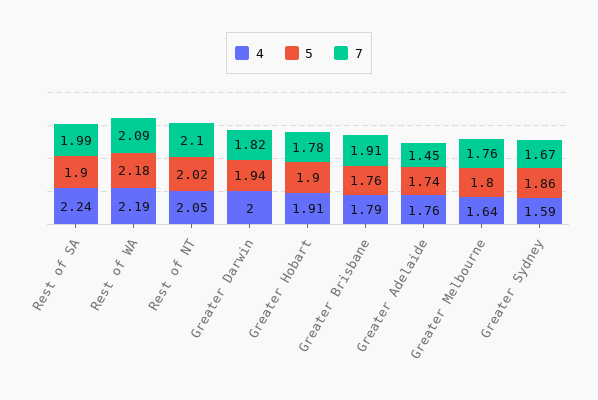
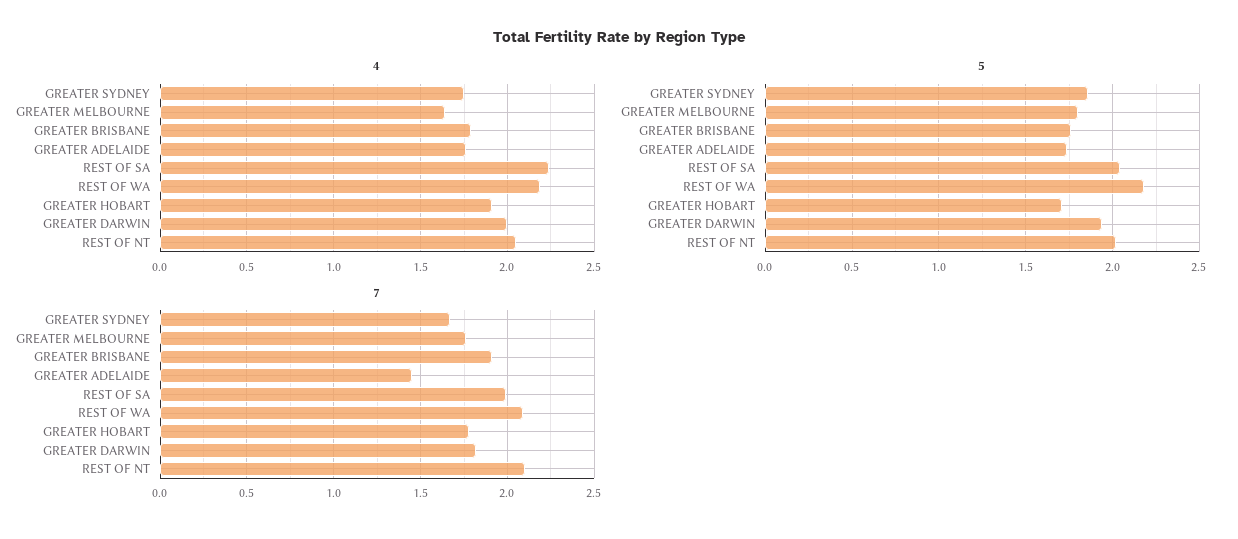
5, Rest of SA: 1.9 -> 2.05
5, Greater Hobart: 1.9 -> 1.7
4, Greater Sydney: 1.59 -> 1.75

